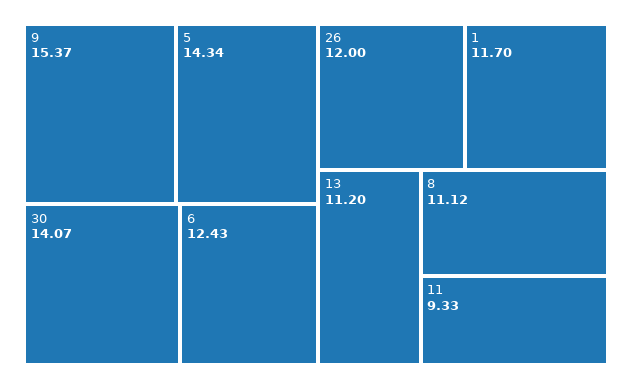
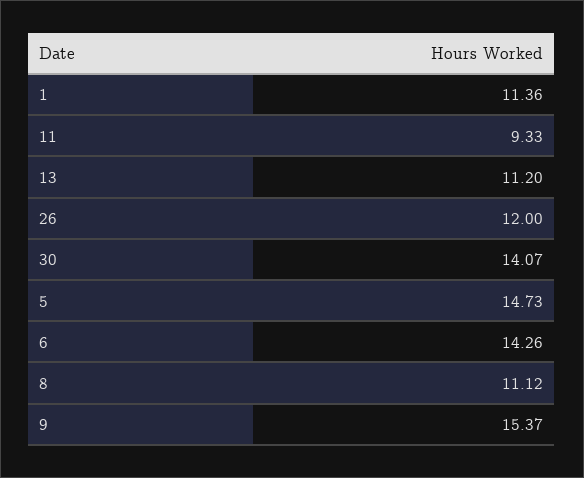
5: 14.34 -> 14.73
6: 12.43 -> 14.26
1: 11.7 -> 11.36

